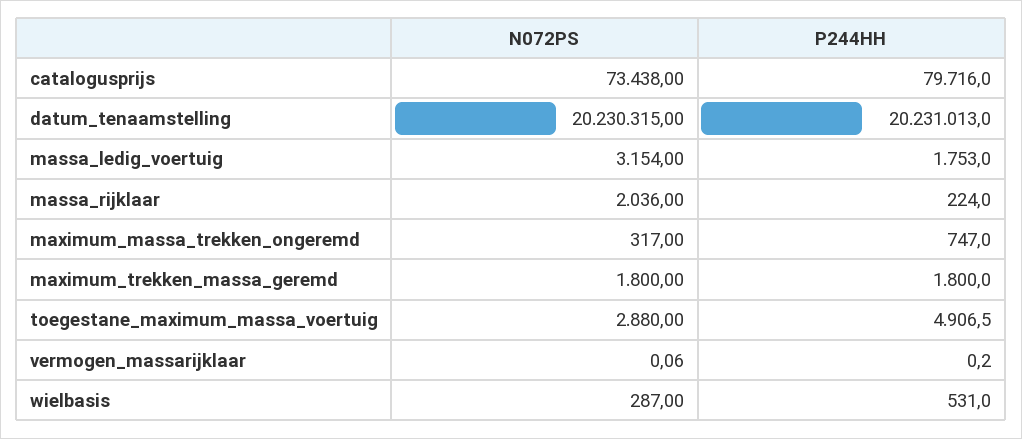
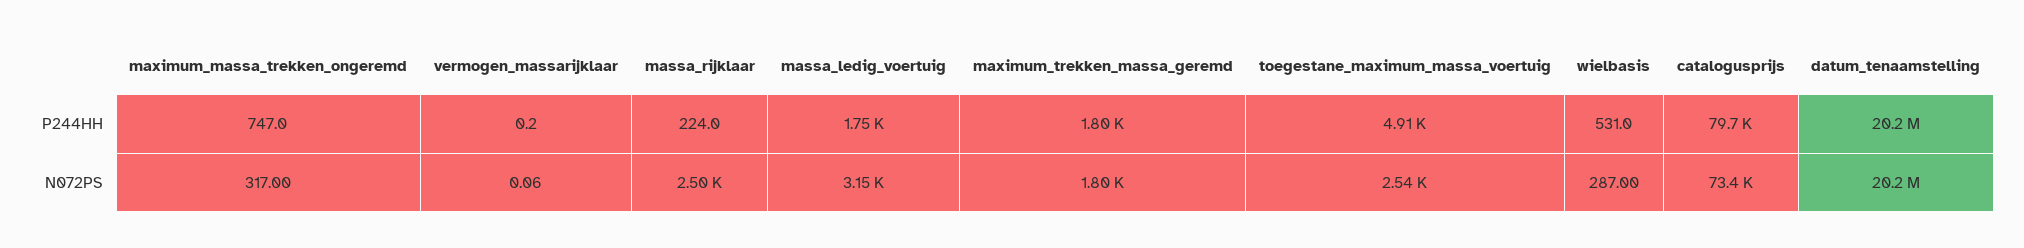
N072PS, massa_rijklaar: 2036 -> 2500
N072PS, toegestane_maximum_massa_voertuig: 2880 -> 2540

